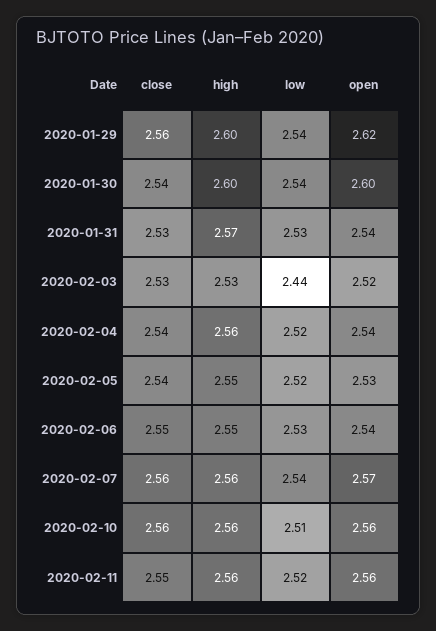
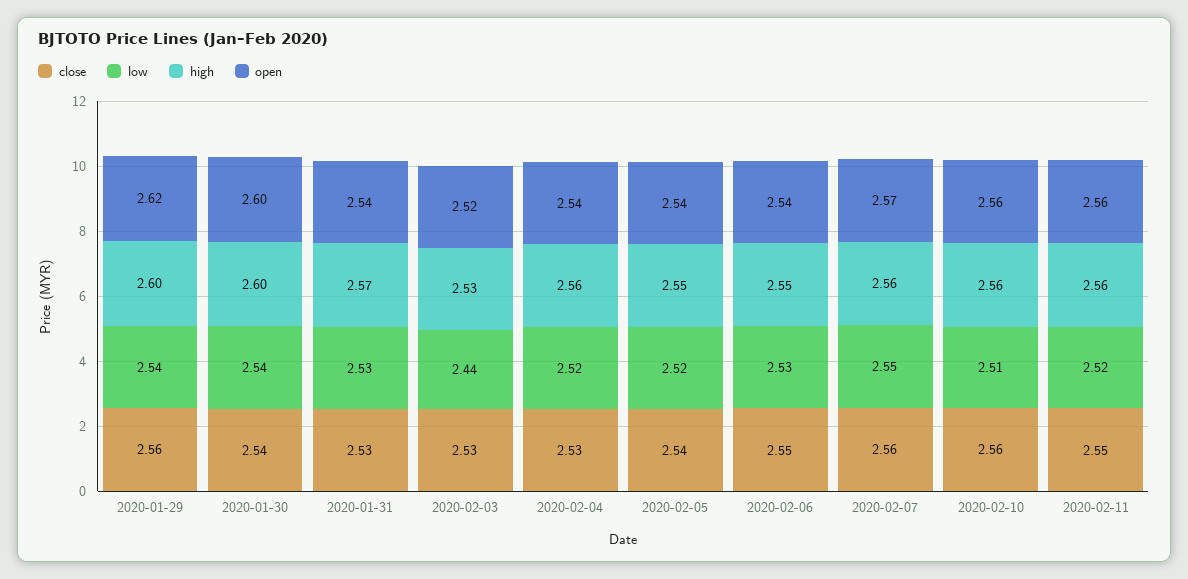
close, 2020-02-04: 2.54 -> 2.53
open, 2020-02-05: 2.53 -> 2.54
low, 2020-02-07: 2.54 -> 2.55

